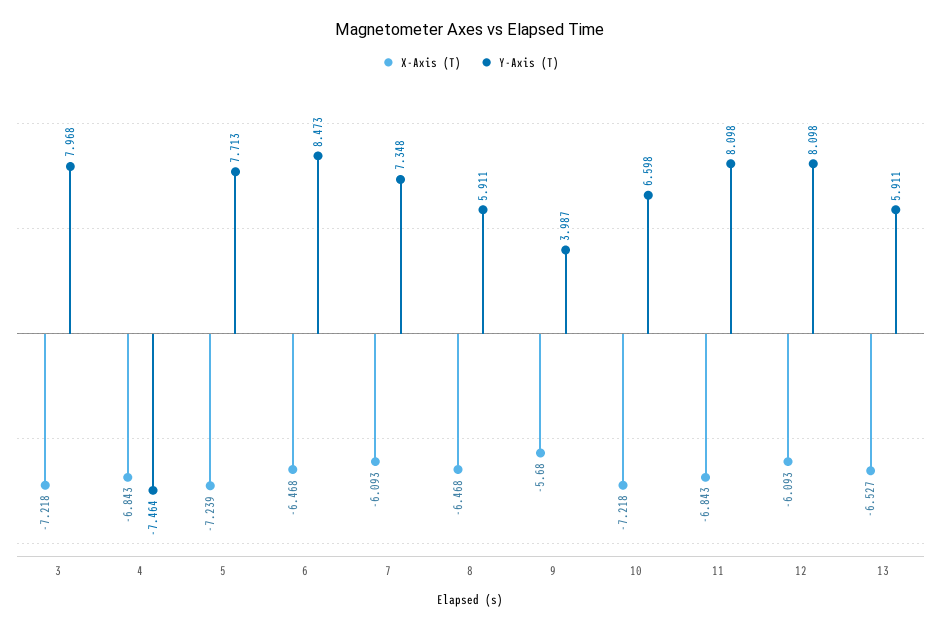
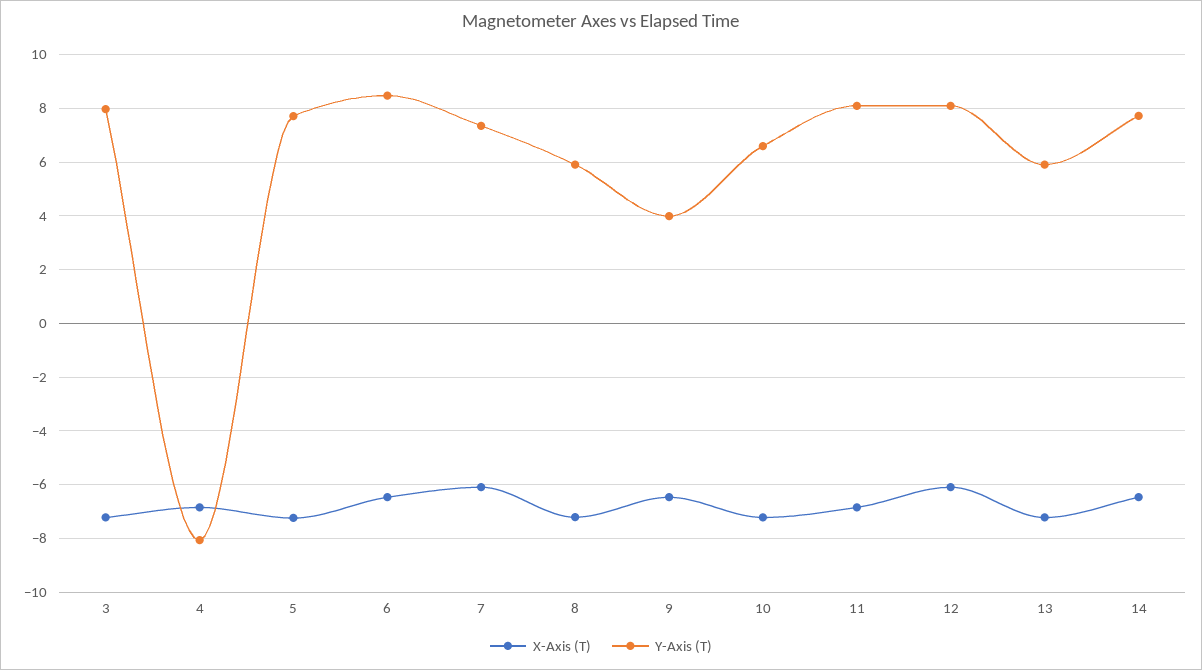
Y-Axis (T), 4: -7.464 -> -8
X-Axis (T), 8: -6.468 -> -7.25
X-Axis (T), 9: -5.68 -> -6.5
X-Axis (T), 13: -6.527 -> -7.25
X-Axis (T), 14: none -> -6.5
Y-Axis (T), 14: none -> 7.75

